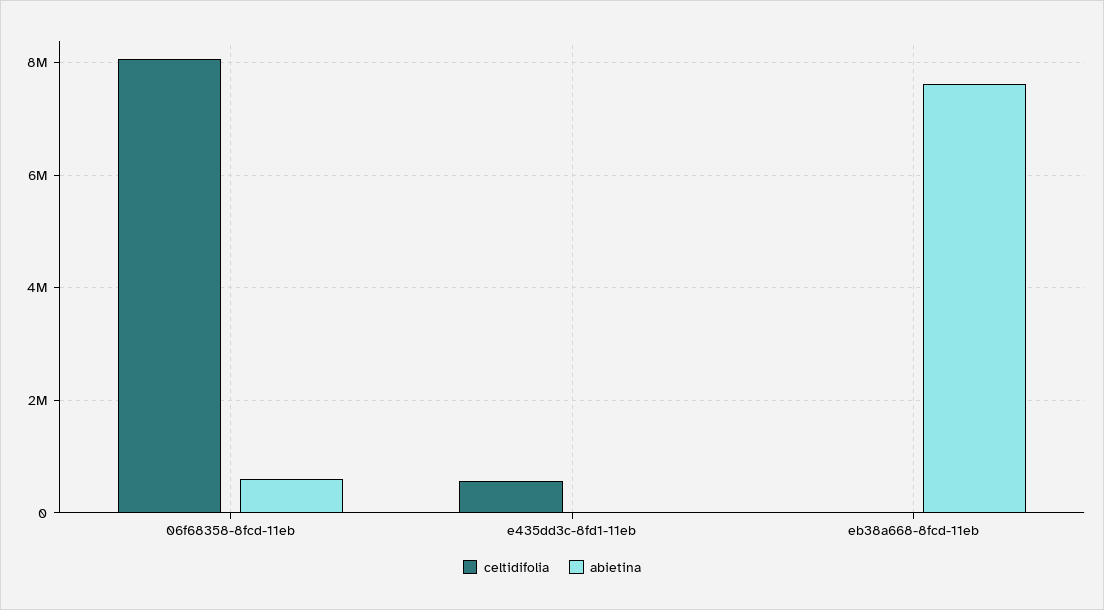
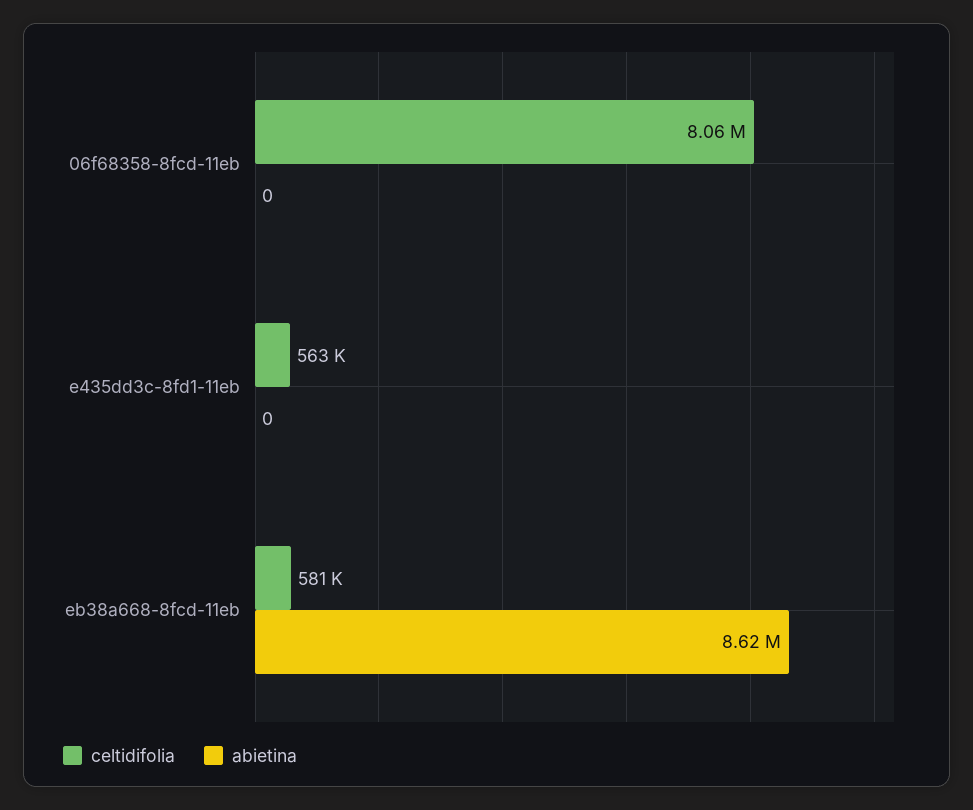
abietina, 06f68358-8fcd-11eb: 600000 -> 0
celtidifolia, eb38a668-8fcd-11eb: 0 -> 581000
abietina, eb38a668-8fcd-11eb: 7600000 -> 8620000

